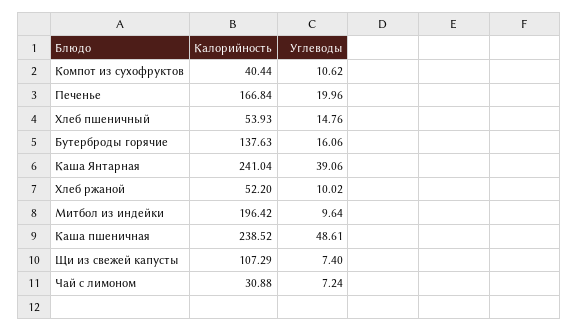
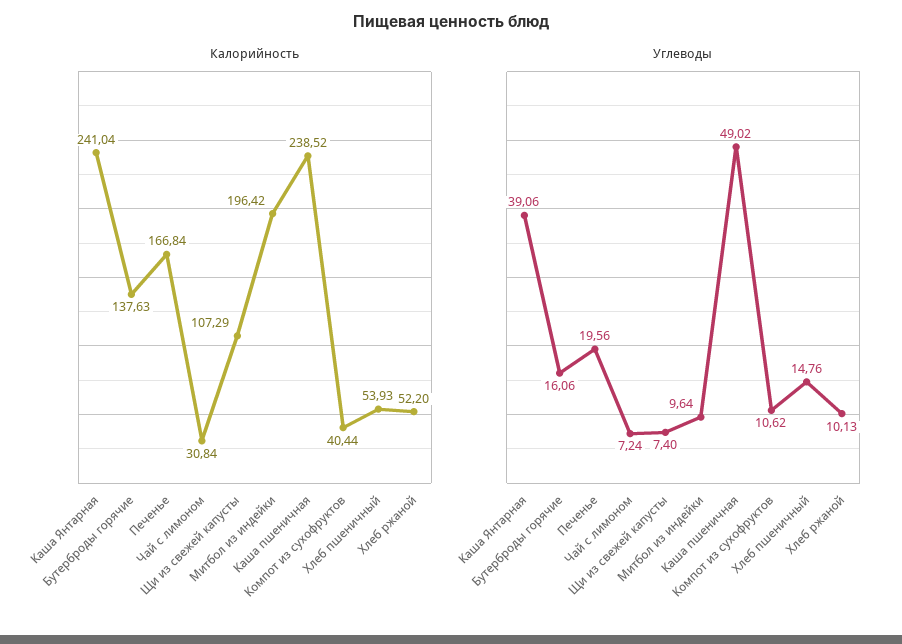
Углеводы, Печенье: 19.96 -> 19.56
Углеводы, Хлеб ржаной: 10.02 -> 10.13
Углеводы, Каша пшеничная: 48.61 -> 49.02
Калорийность, Чай с лимоном: 30.88 -> 30.84

